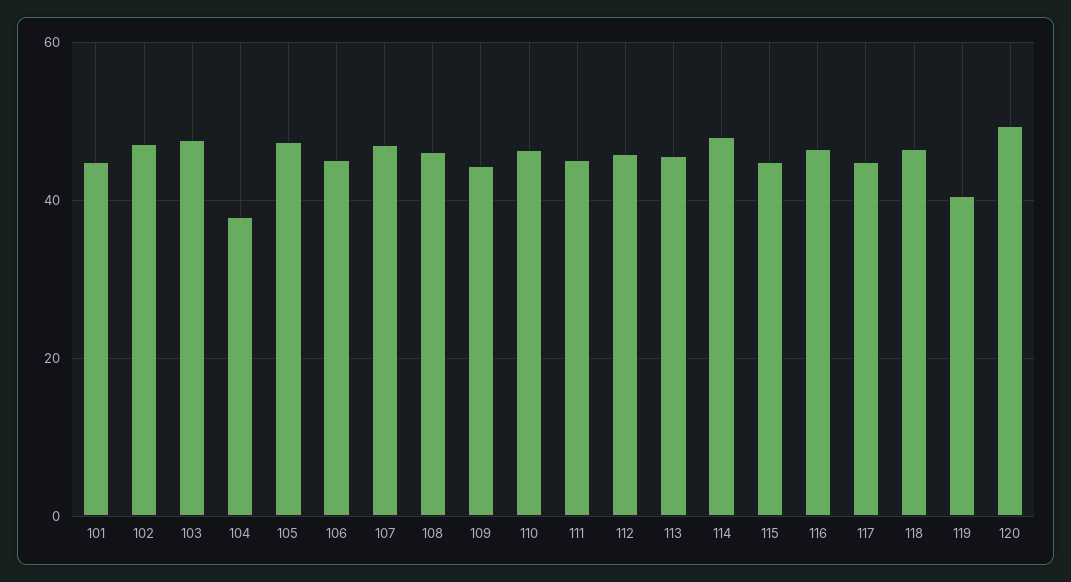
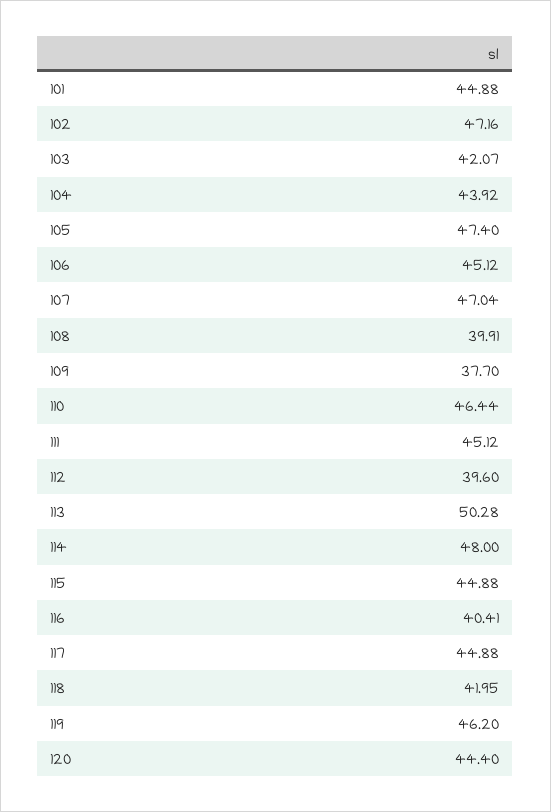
103: 48 -> 42.07
104: 38 -> 43.92
108: 46 -> 39.91
109: 44 -> 37.7
112: 46 -> 39.6
113: 46 -> 50.28
116: 46 -> 40.41
118: 46 -> 41.95
119: 40 -> 46.2
120: 50 -> 44.4

